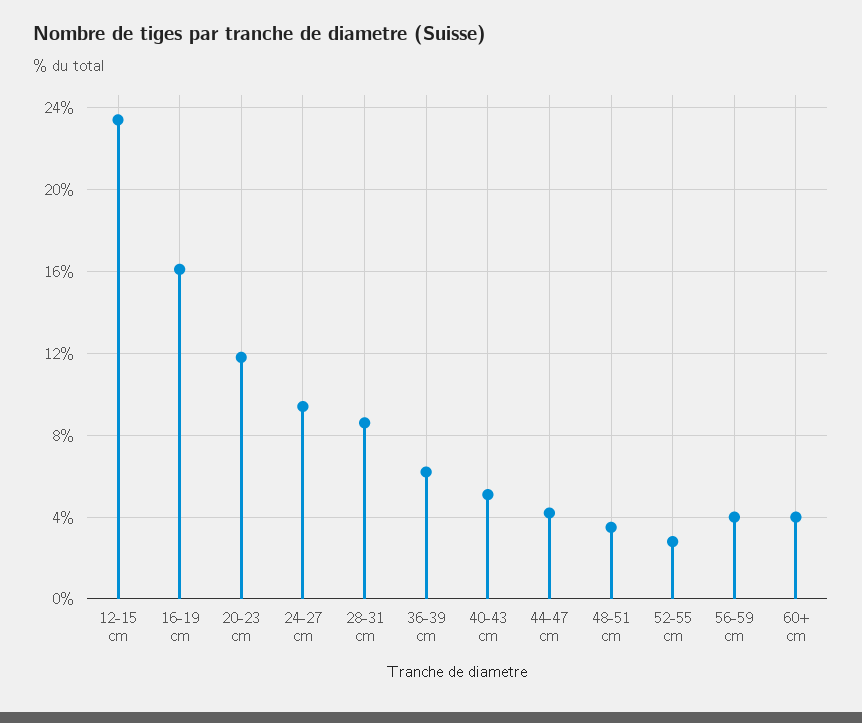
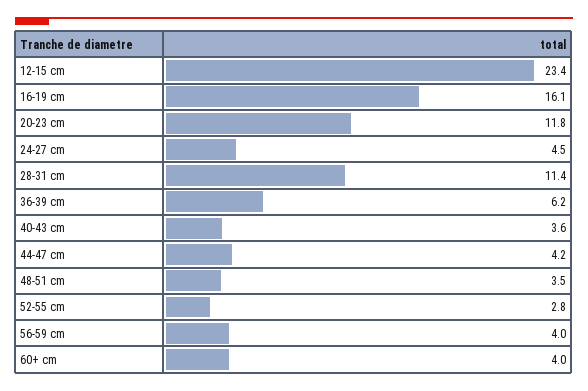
24-27 cm: 9.5 -> 4.5
28-31 cm: 8.5 -> 11.4
40-43 cm: 5 -> 3.6

